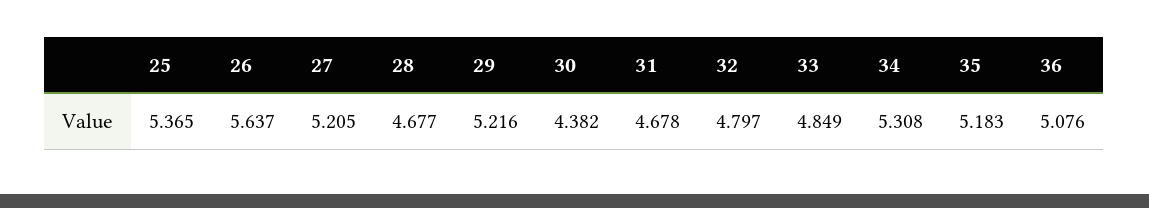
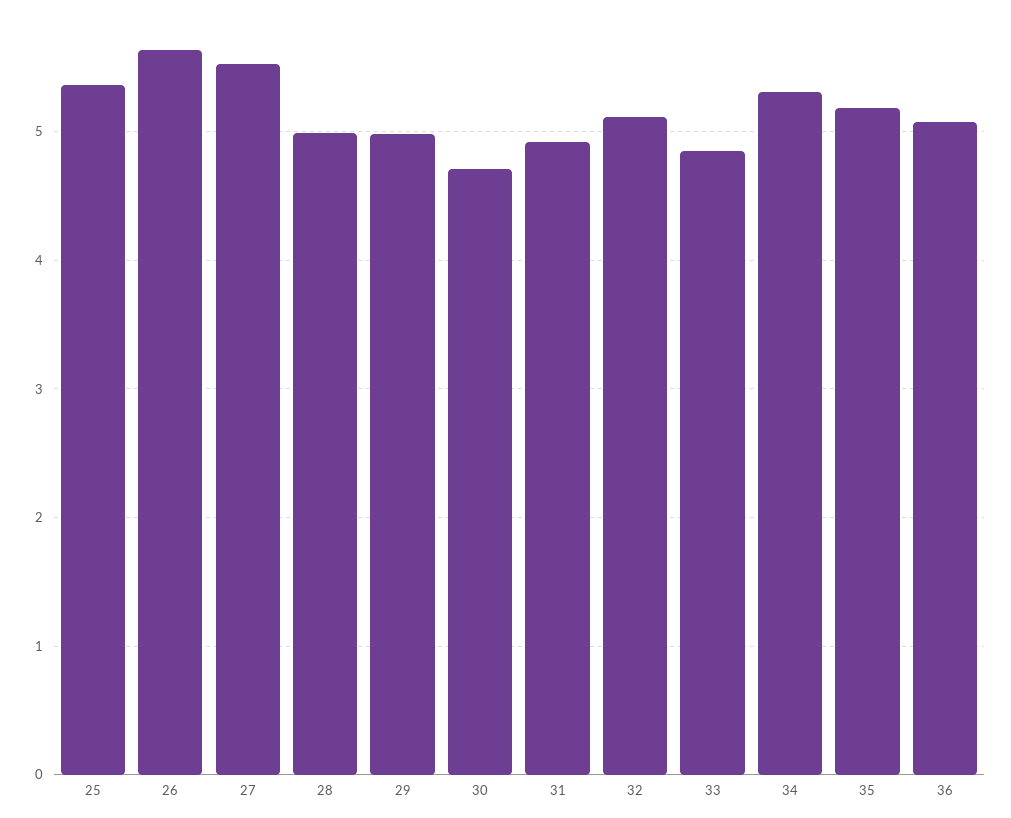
27: 5.205 -> 5.5
28: 4.677 -> 5
29: 5.216 -> 5
30: 4.382 -> 4.7
31: 4.678 -> 4.9
32: 4.797 -> 5.1

